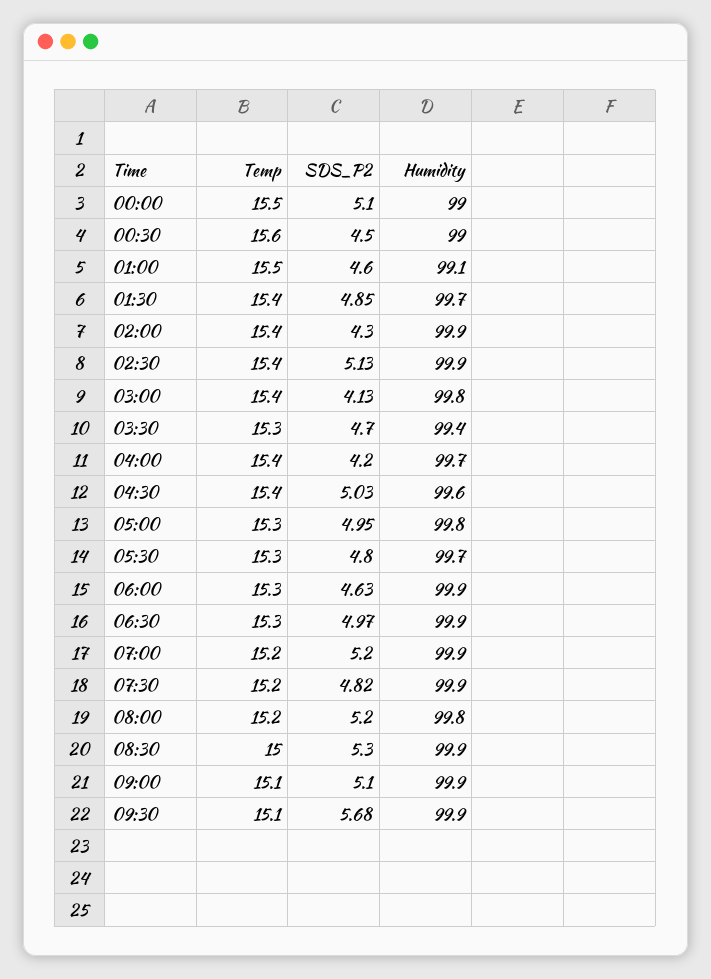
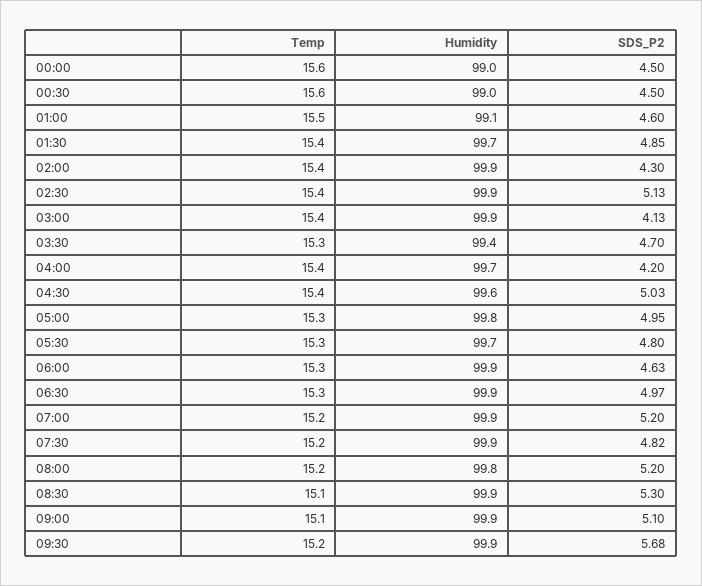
Temp, 00:00: 15.5 -> 15.6
SDS_P2, 00:00: 5.1 -> 4.5
Humidity, 03:00: 99.8 -> 99.9
Temp, 08:30: 15 -> 15.1
Temp, 09:30: 15.1 -> 15.2

